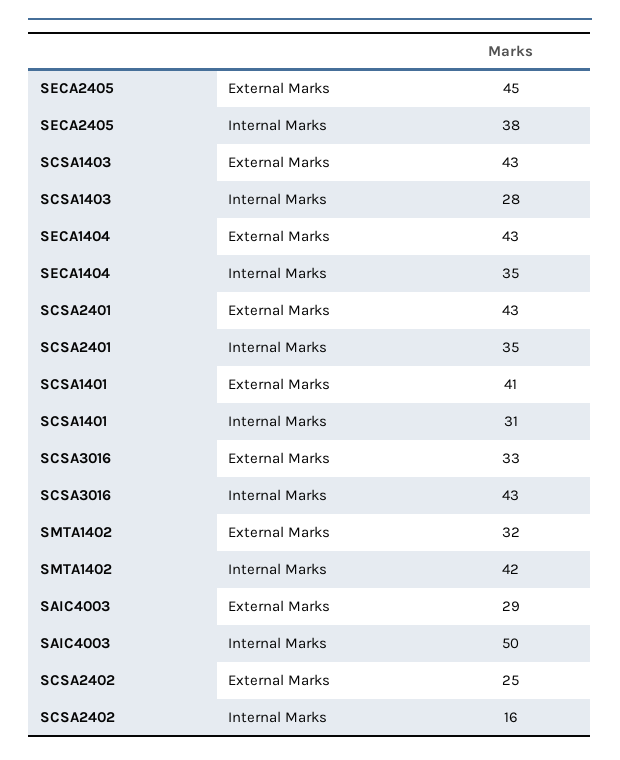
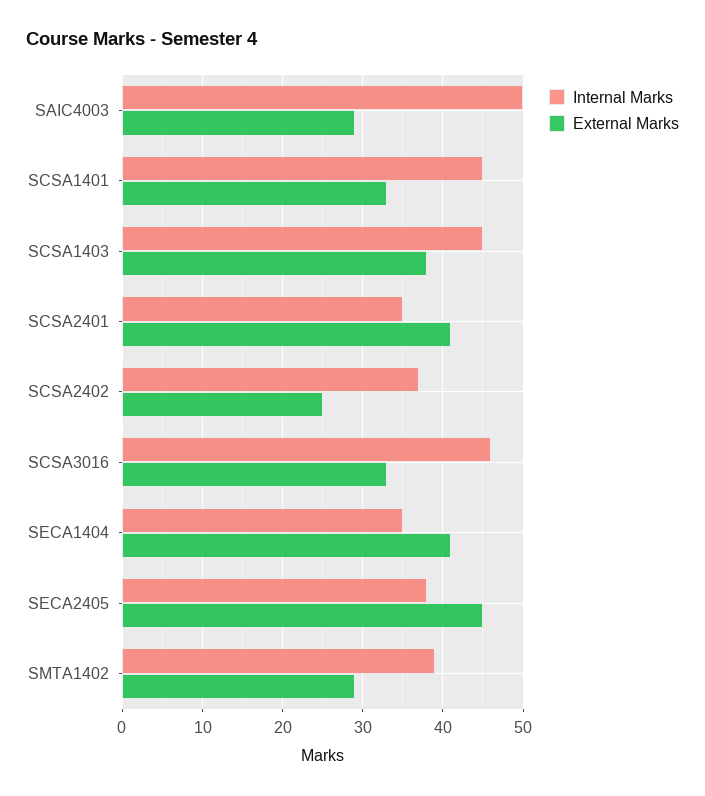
External Marks, SCSA1403: 43 -> 38
Internal Marks, SCSA1403: 28 -> 45
External Marks, SECA1404: 43 -> 41
External Marks, SCSA2401: 43 -> 41
External Marks, SCSA1401: 41 -> 33
Internal Marks, SCSA1401: 31 -> 45
Internal Marks, SCSA3016: 43 -> 46
External Marks, SMTA1402: 32 -> 29
Internal Marks, SMTA1402: 42 -> 39
Internal Marks, SCSA2402: 16 -> 37

